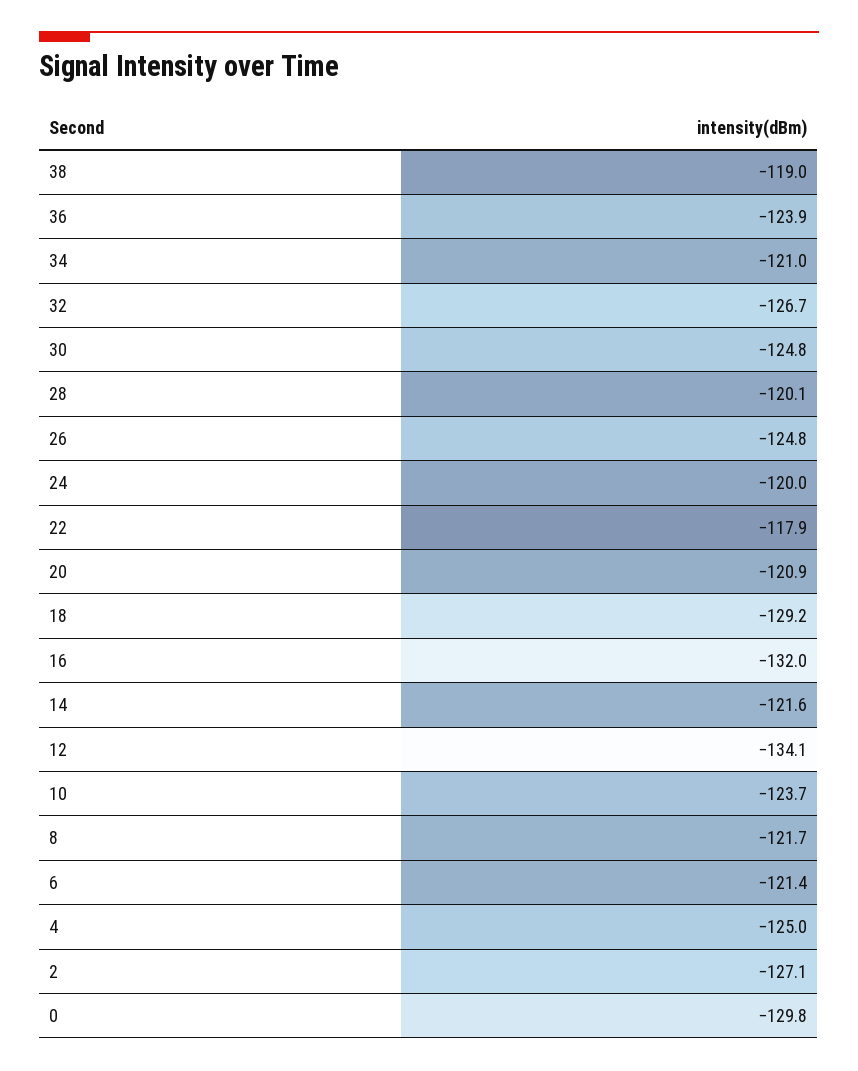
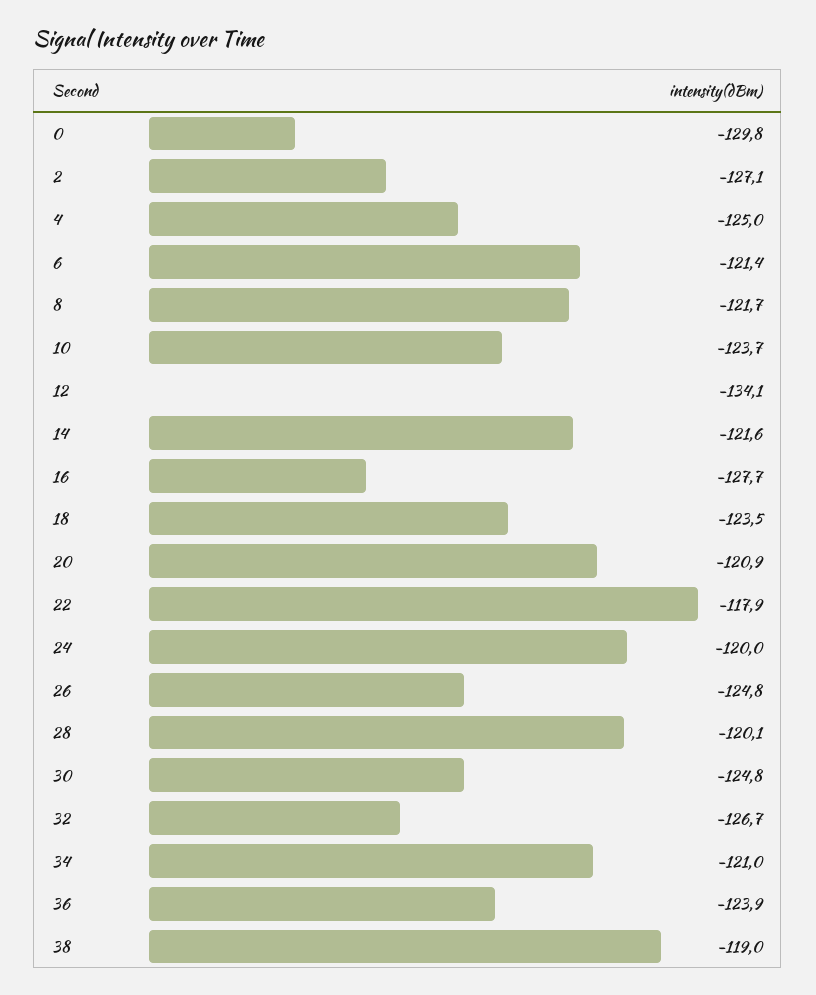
18: -129.2 -> -123.5
16: -132 -> -127.7

